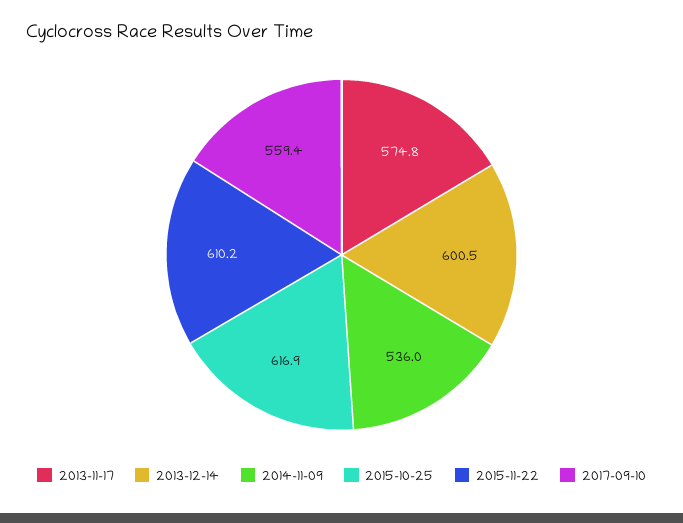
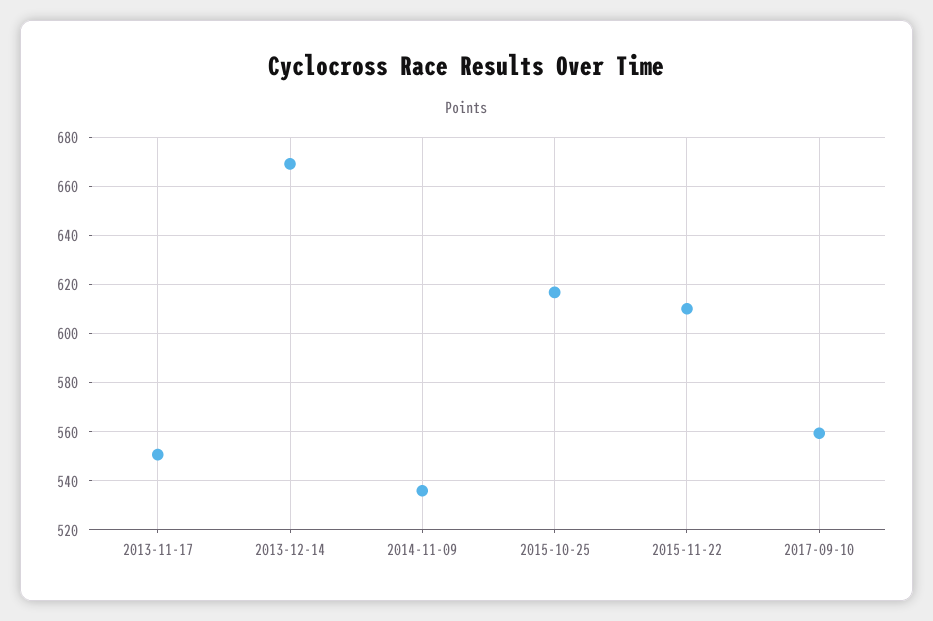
2013-11-17: 574.8 -> 550
2013-12-14: 600.5 -> 670

